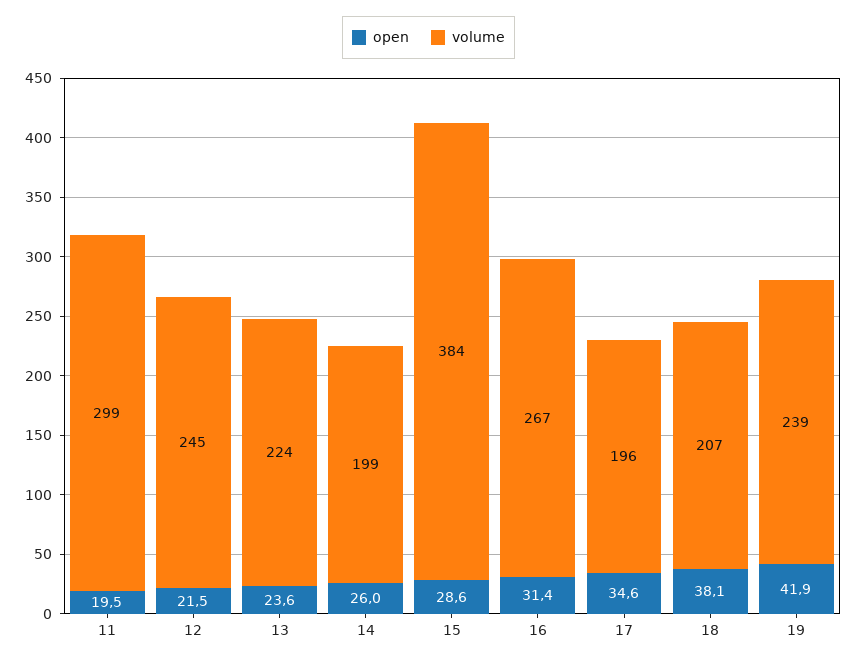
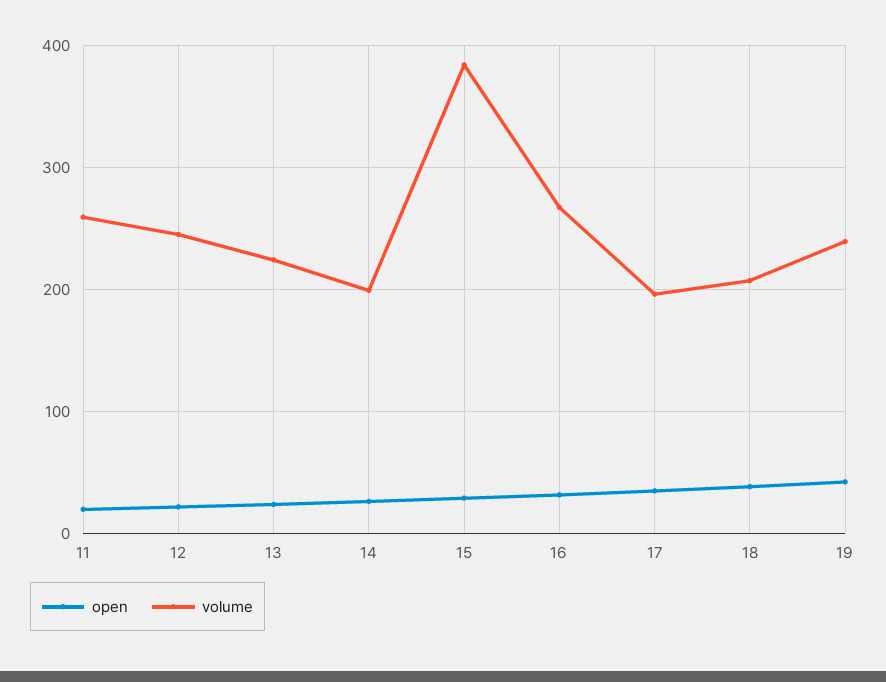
volume, 11: 299 -> 260

